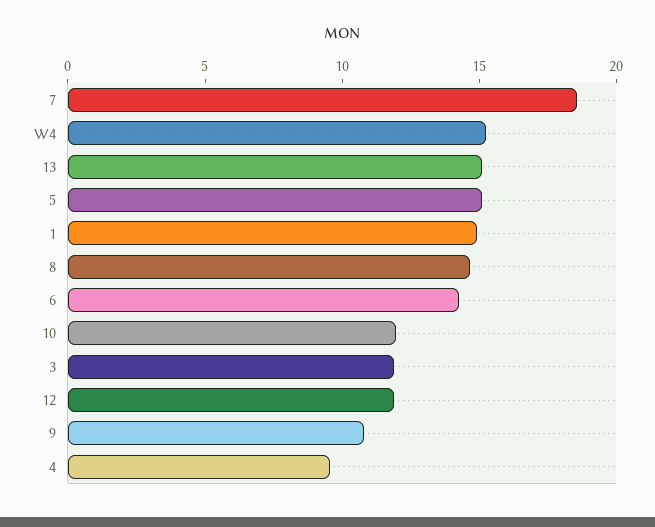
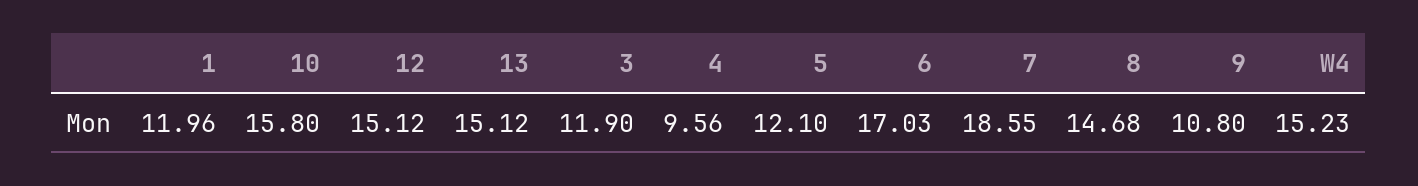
5: 15 -> 12.1
1: 15 -> 11.96
6: 14 -> 17.03
10: 12 -> 15.8
12: 12 -> 15.12

